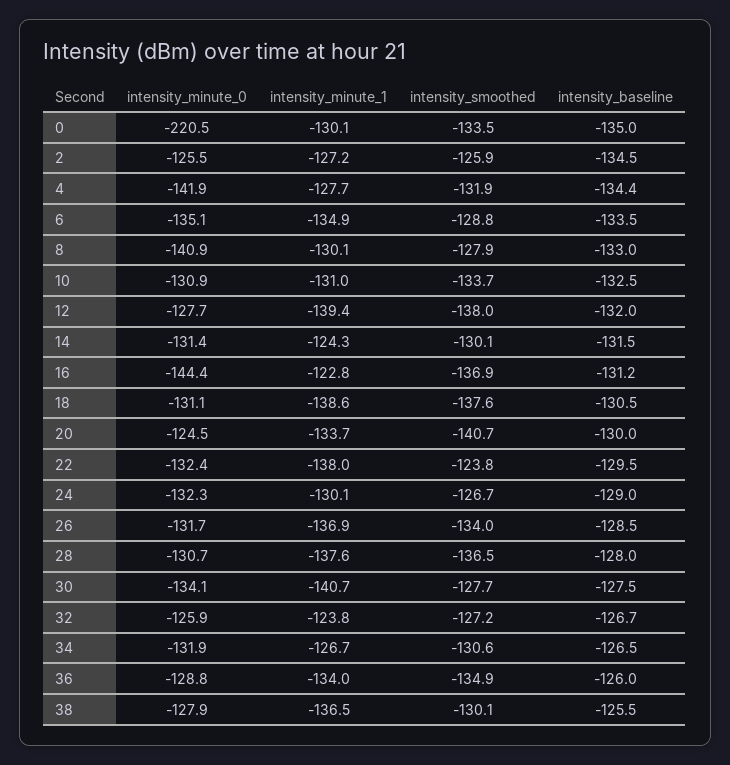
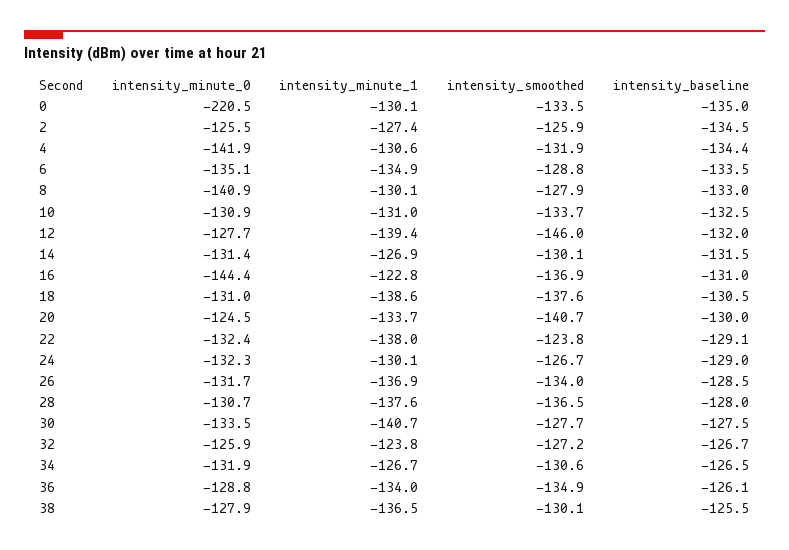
intensity_minute_1, 2: -127.2 -> -127.4
intensity_minute_1, 4: -127.7 -> -130.6
intensity_smoothed, 12: -138 -> -146
intensity_minute_1, 14: -124.3 -> -126.9
intensity_baseline, 16: -131.2 -> -131
intensity_minute_0, 18: -131.1 -> -131
intensity_baseline, 22: -129.5 -> -129.1
intensity_minute_0, 30: -134.1 -> -133.5
intensity_baseline, 36: -126 -> -126.1

